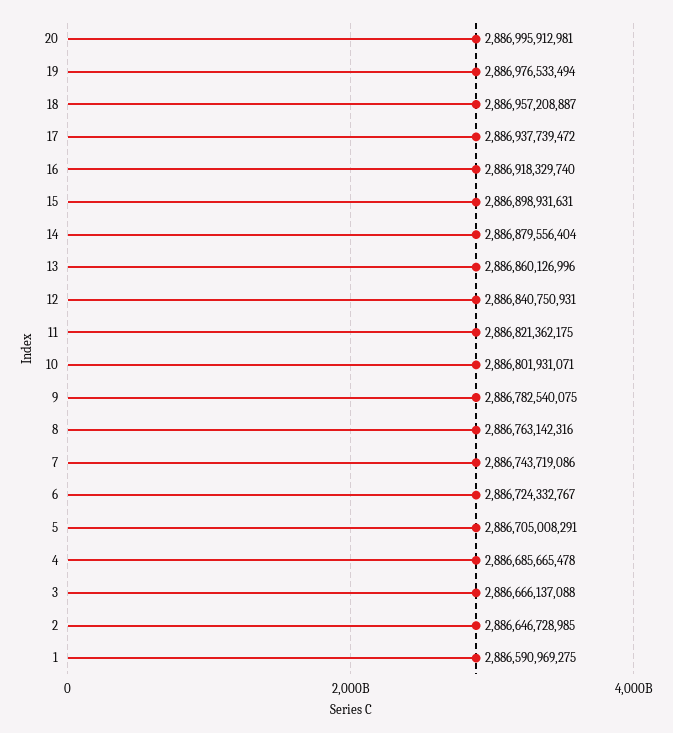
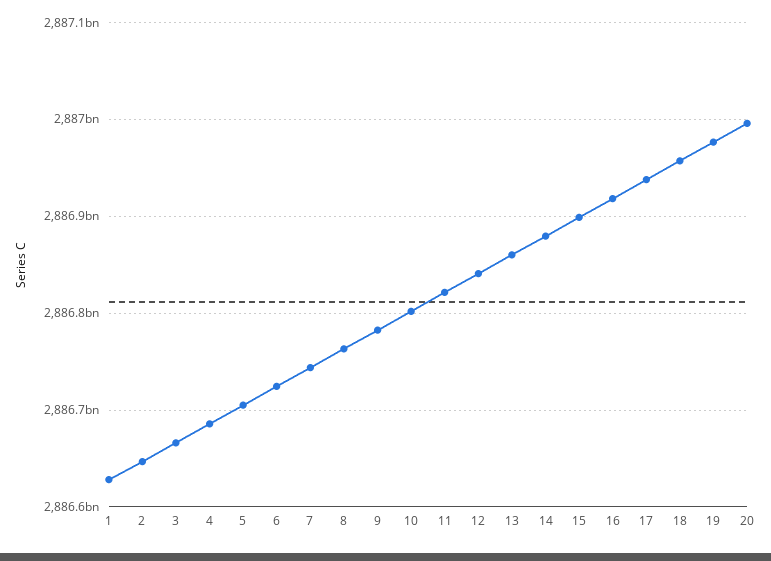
1: 2886590969275 -> 2886630000000

